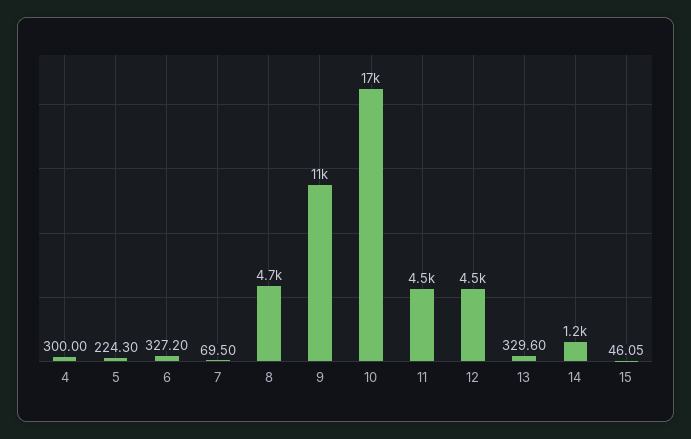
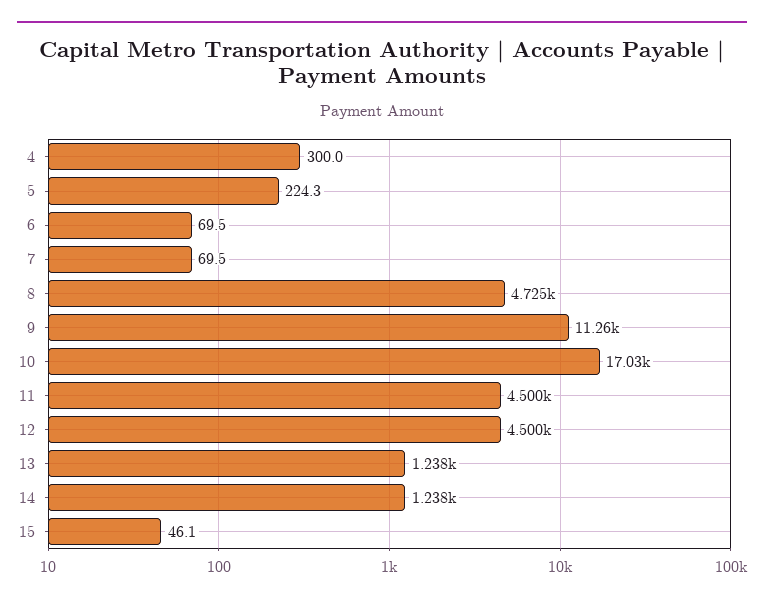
6: 327.2 -> 69.5
13: 329.6 -> 1238

